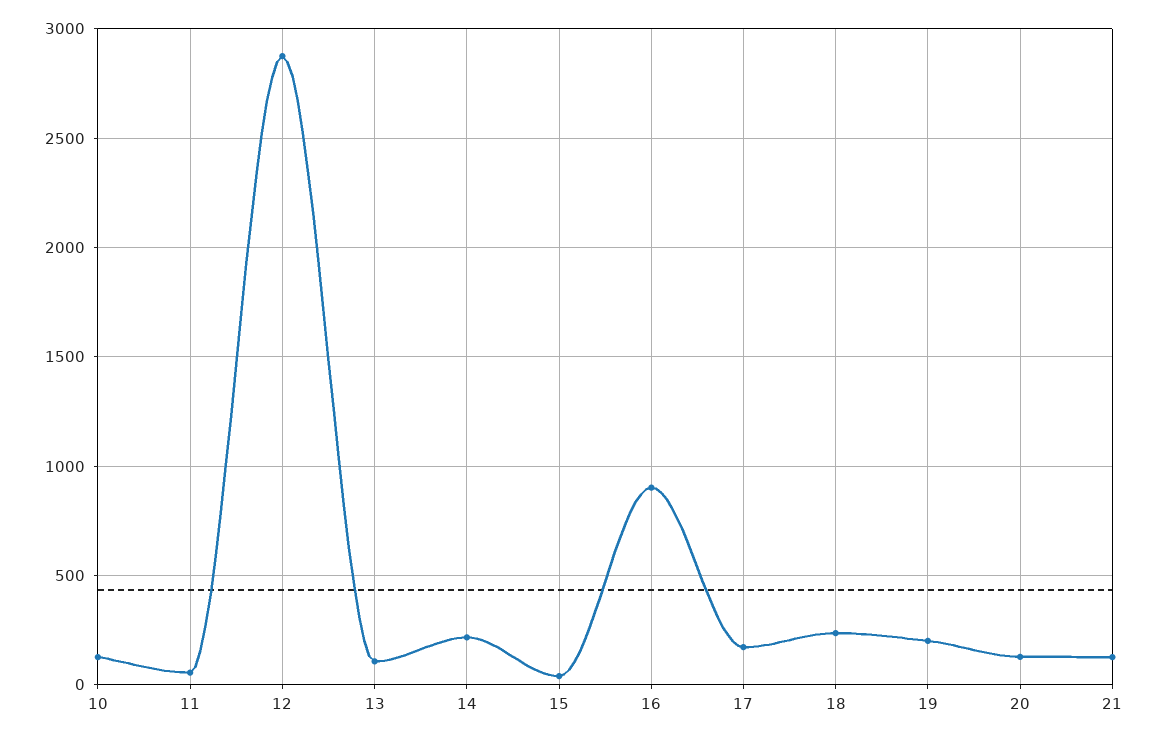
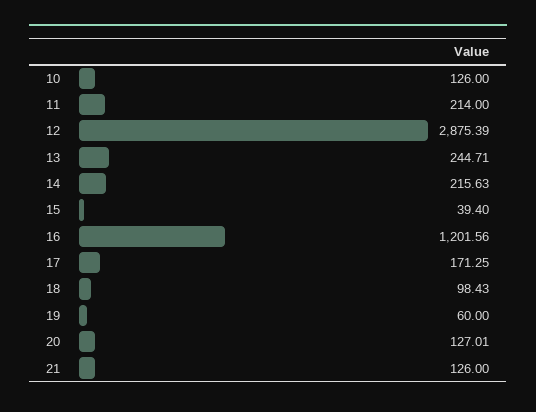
11: 50 -> 214
13: 100 -> 244.71
16: 900 -> 1201.56
18: 250 -> 98.43
19: 200 -> 60

